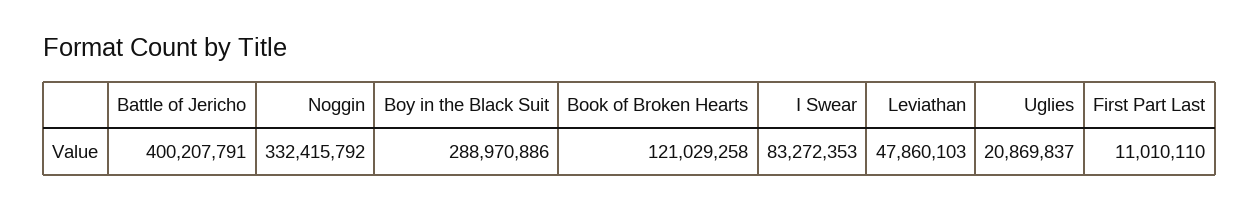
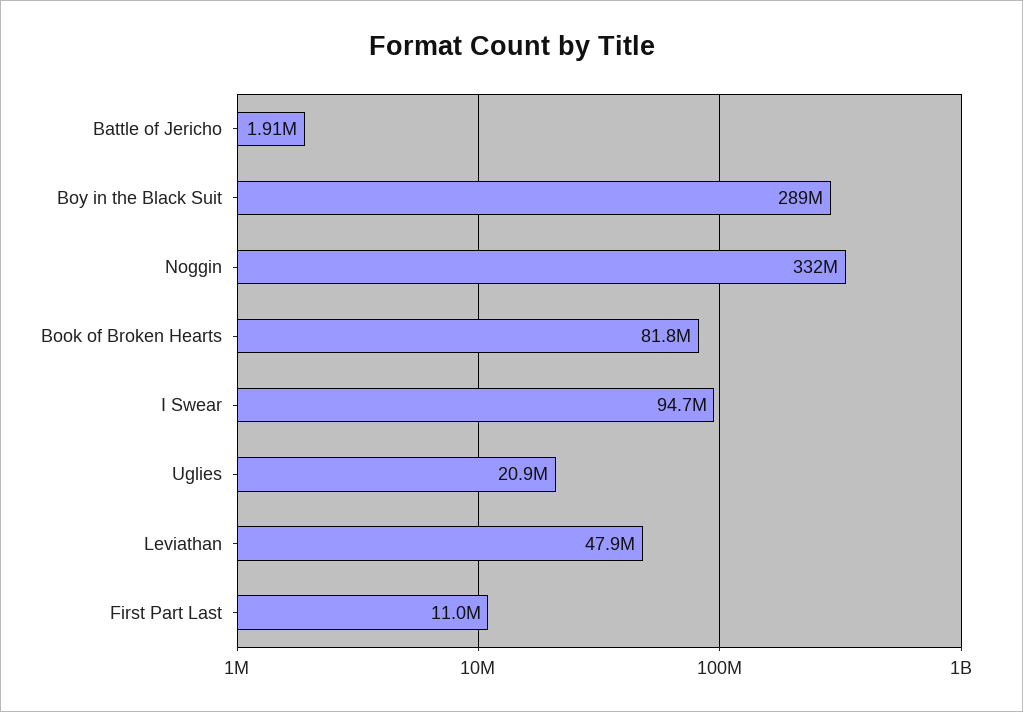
Battle of Jericho: 400207791 -> 1910000
Book of Broken Hearts: 121029258 -> 81800000
I Swear: 83272353 -> 94700000

